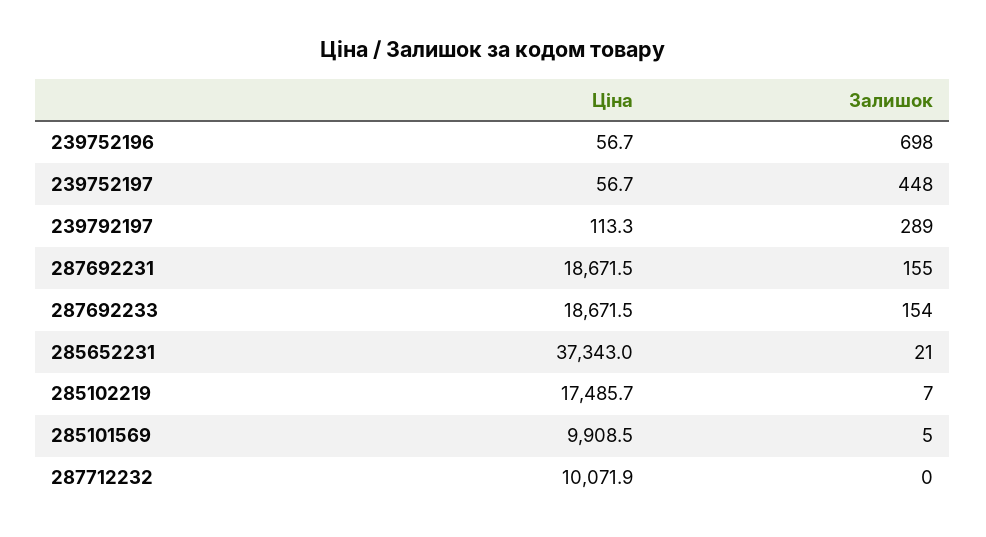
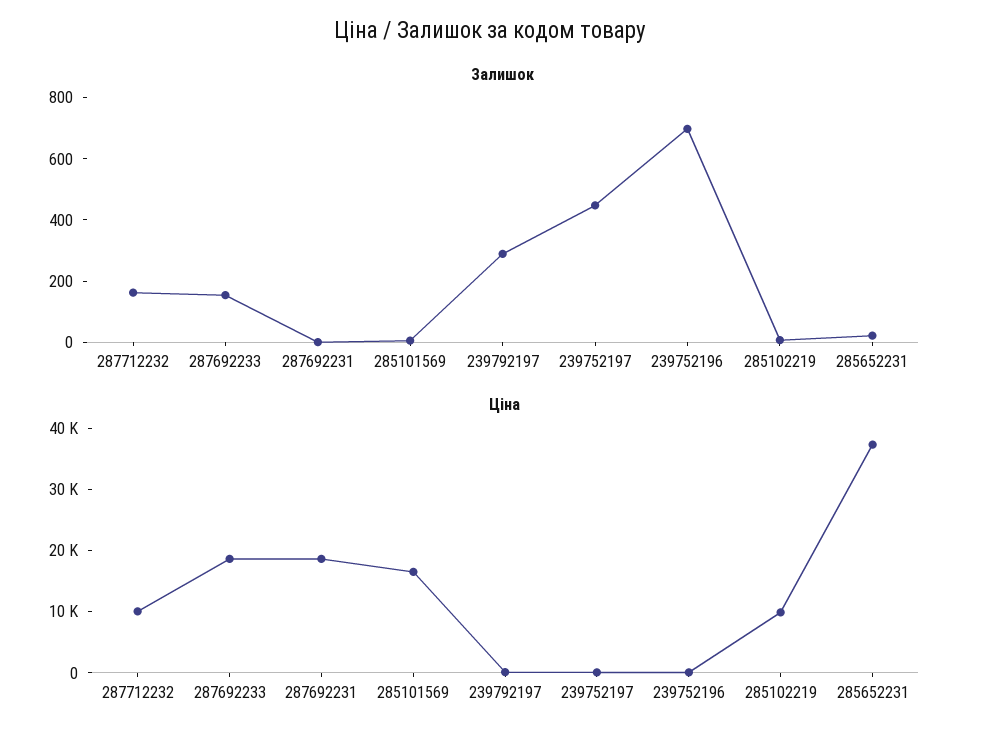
Залишок, 287692231: 155 -> 0
Ціна, 285102219: 17485.7 -> 10000
Ціна, 285101569: 9908.5 -> 16000
Залишок, 287712232: 0 -> 150

